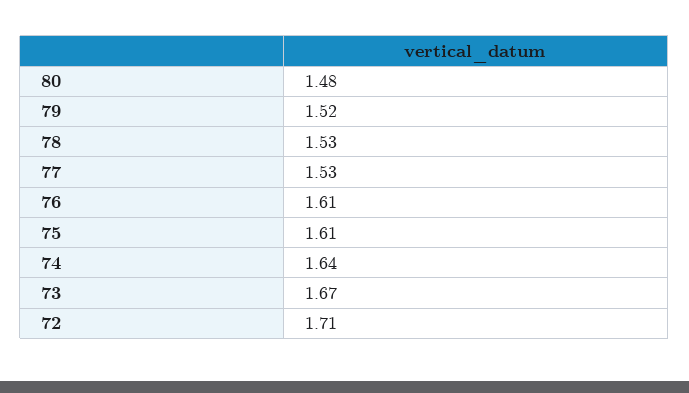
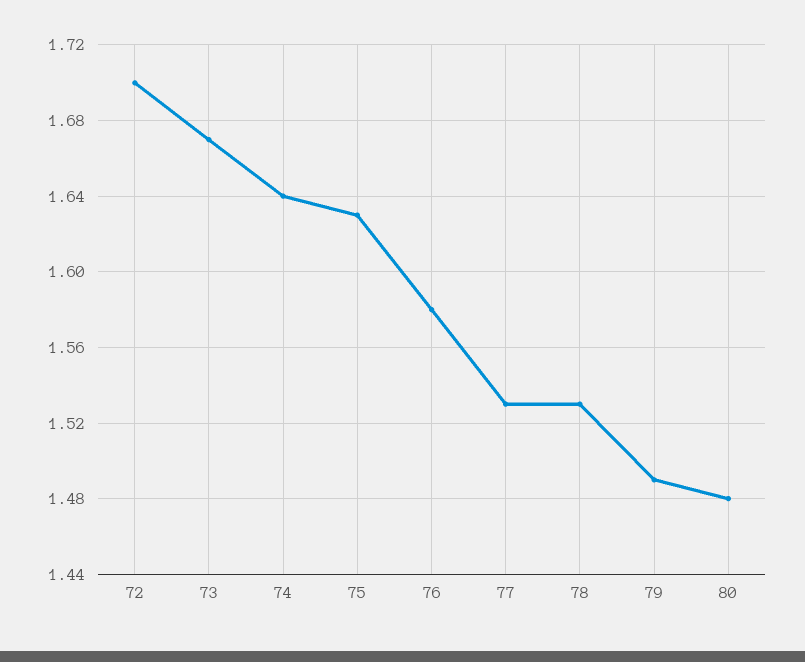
79: 1.52 -> 1.49
76: 1.61 -> 1.58
75: 1.61 -> 1.63
72: 1.71 -> 1.7

